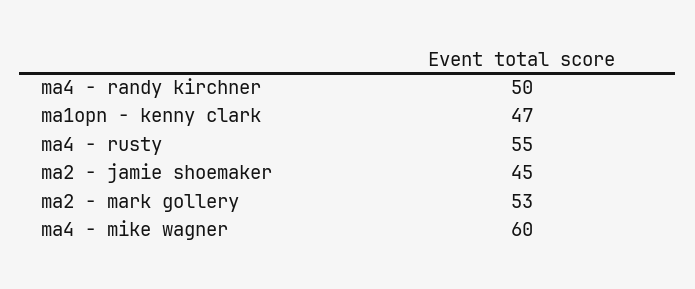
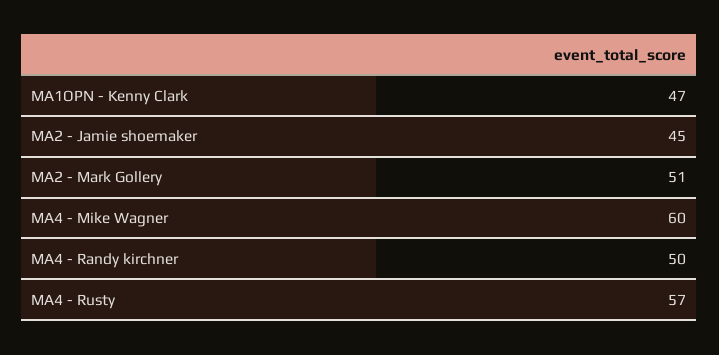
ma4 - rusty: 55 -> 57
ma2 - mark gollery: 53 -> 51

